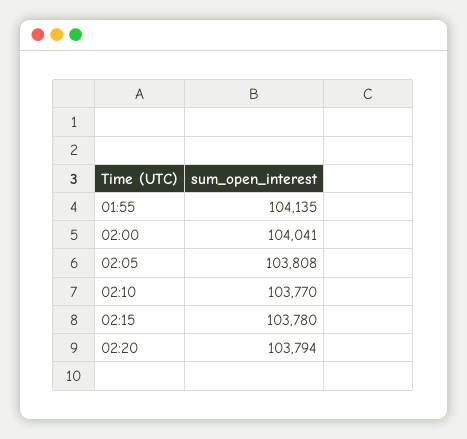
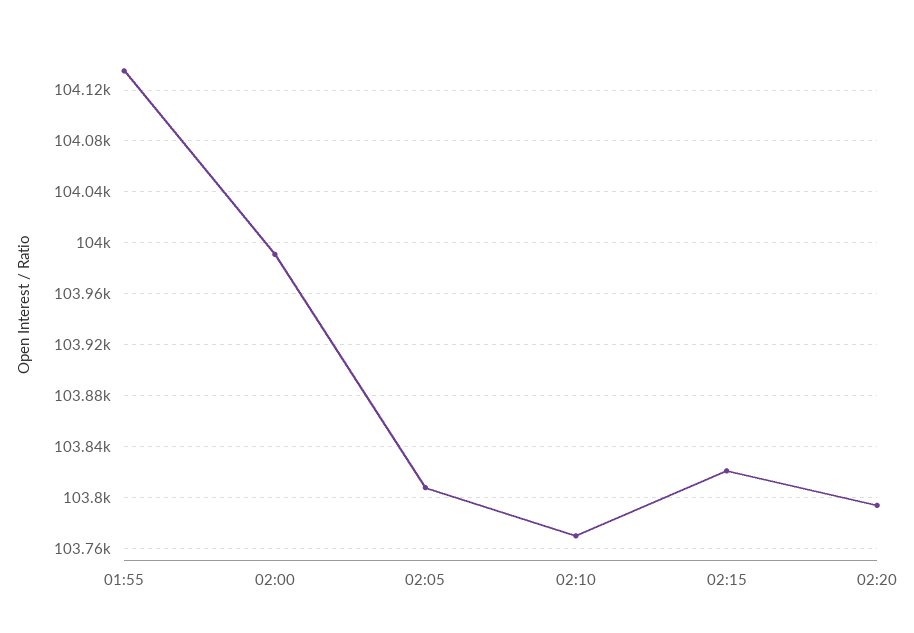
02:00: 104041 -> 103990
02:15: 103780 -> 103820

